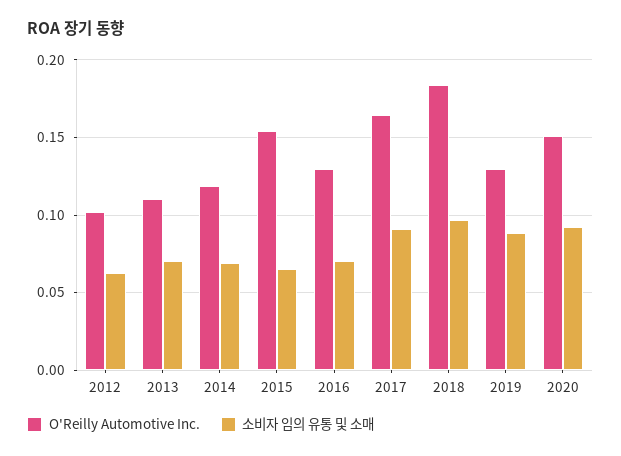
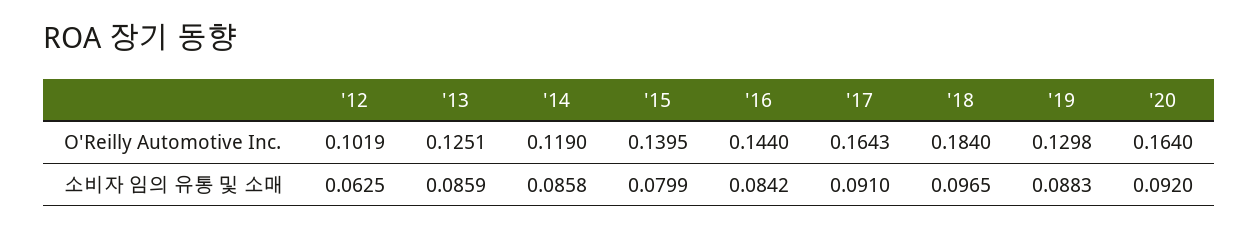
O'Reilly Automotive Inc., 2013: 0.11 -> 0.1251
소비자 임의 유통 및 소매, 2013: 0.07 -> 0.0859
소비자 임의 유통 및 소매, 2014: 0.07 -> 0.0858
O'Reilly Automotive Inc., 2015: 0.155 -> 0.1395
소비자 임의 유통 및 소매, 2015: 0.065 -> 0.0799
O'Reilly Automotive Inc., 2016: 0.13 -> 0.144
소비자 임의 유통 및 소매, 2016: 0.07 -> 0.0842
O'Reilly Automotive Inc., 2020: 0.15 -> 0.164

